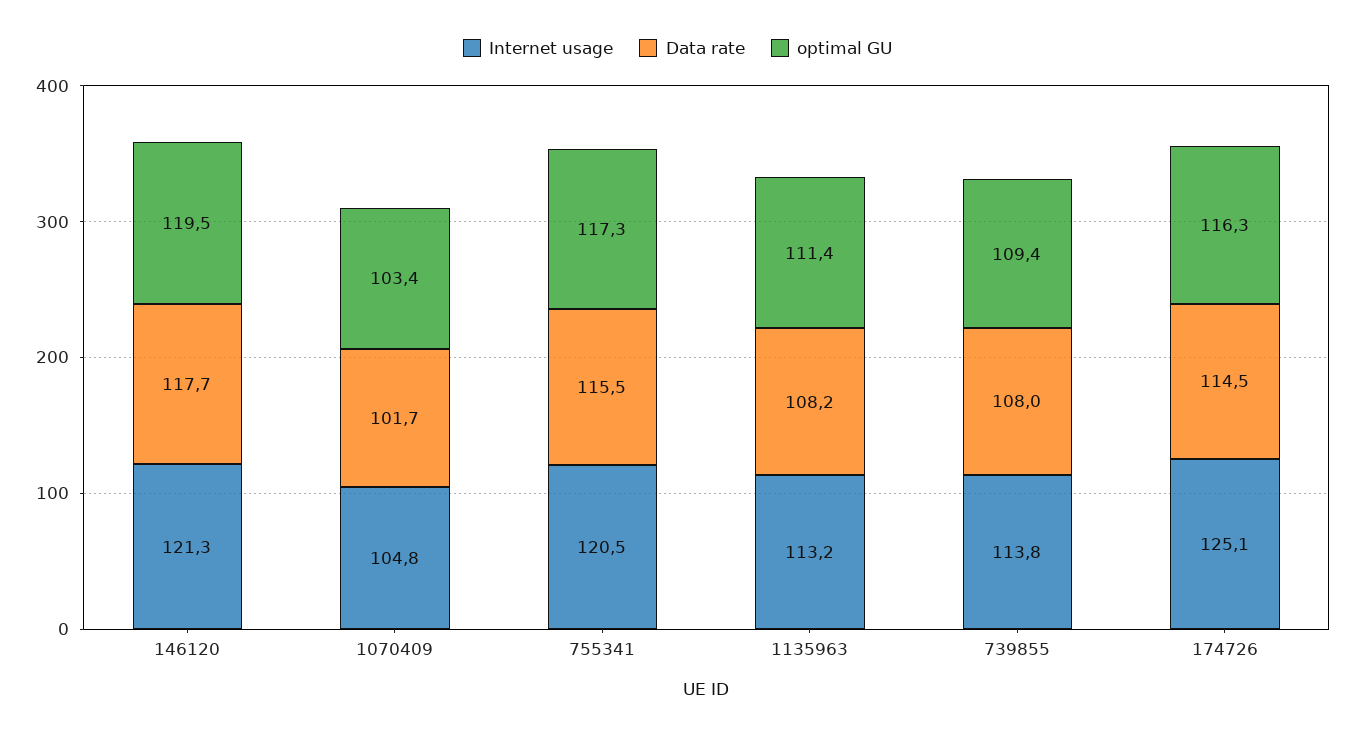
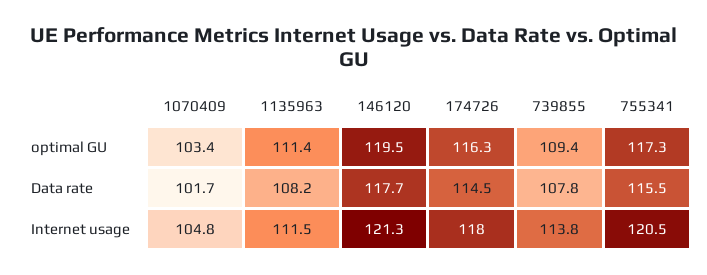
Internet usage, 1135963: 113.2 -> 111.5
Data rate, 739855: 108 -> 107.8
Internet usage, 174726: 125.1 -> 118

